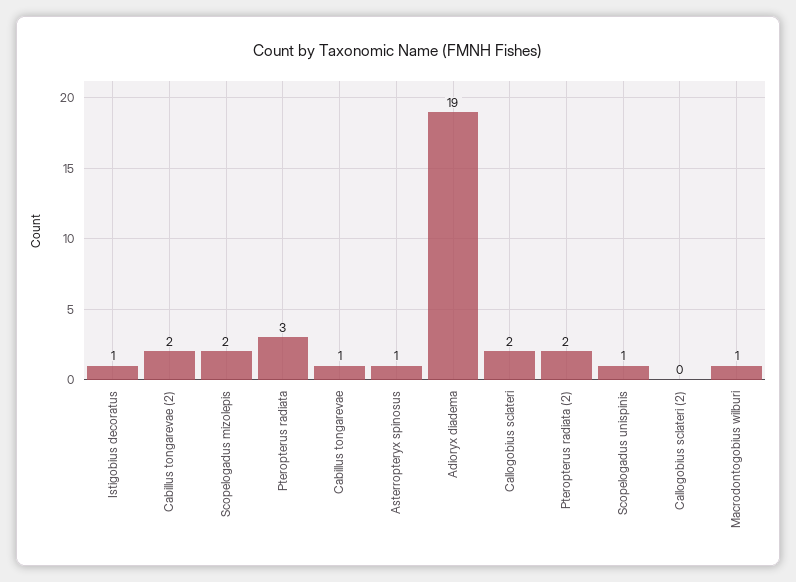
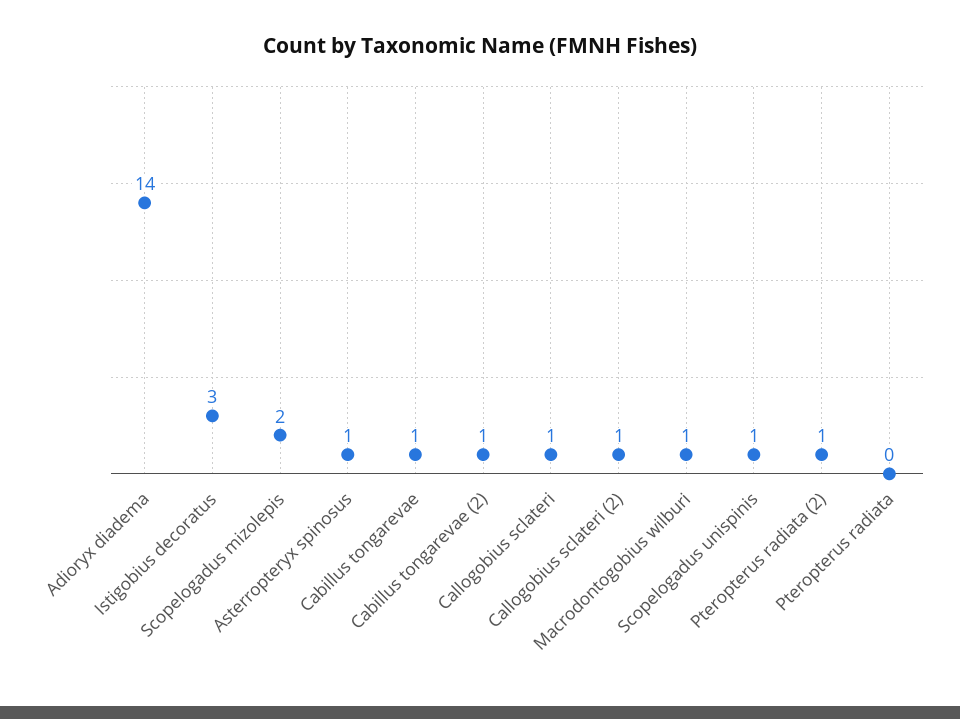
Istigobius decoratus: 1 -> 3
Cabillus tongarevae (2): 2 -> 1
Pteropterus radiata: 3 -> 0
Adioryx diadema: 19 -> 14
Callogobius sclateri: 2 -> 1
Pteropterus radiata (2): 2 -> 1
Callogobius sclateri (2): 0 -> 1

